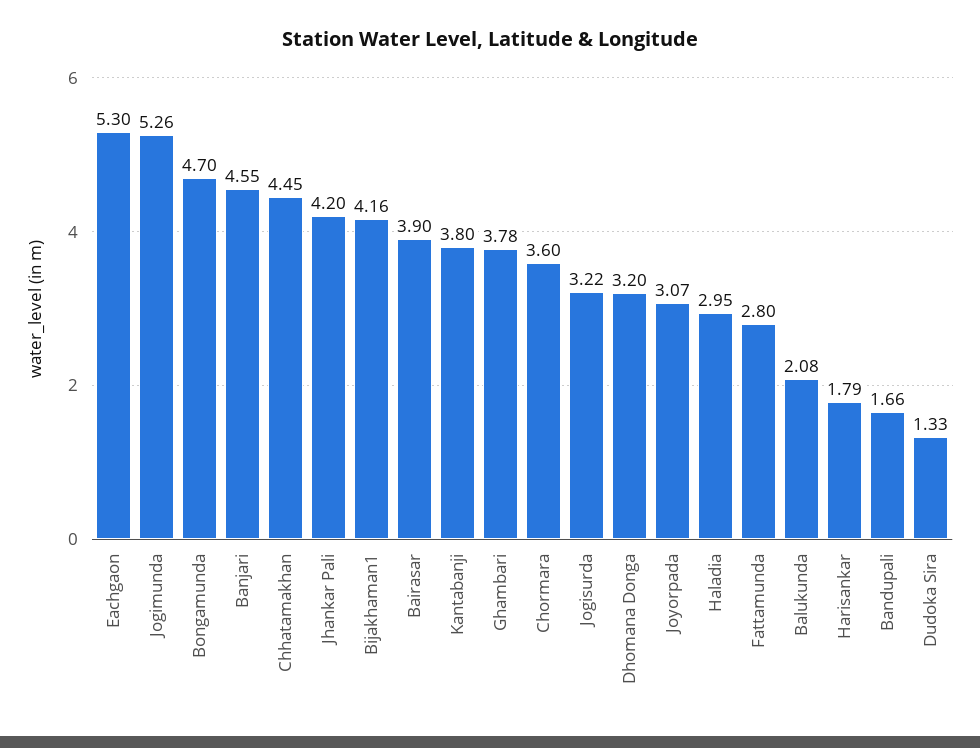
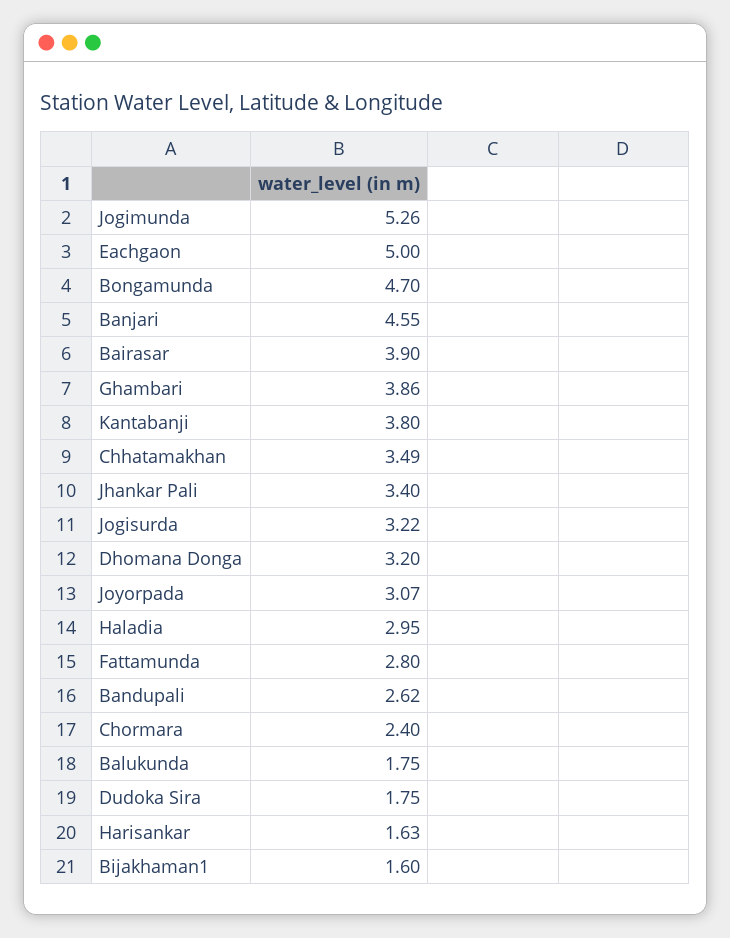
Eachgaon: 5.3 -> 5
Chhatamakhan: 4.45 -> 3.49
Jhankar Pali: 4.2 -> 3.4
Bijakhaman1: 4.16 -> 1.6
Ghambari: 3.78 -> 3.86
Chormara: 3.6 -> 2.4
Balukunda: 2.08 -> 1.75
Harisankar: 1.79 -> 1.63
Bandupali: 1.66 -> 2.62
Dudoka Sira: 1.33 -> 1.75

